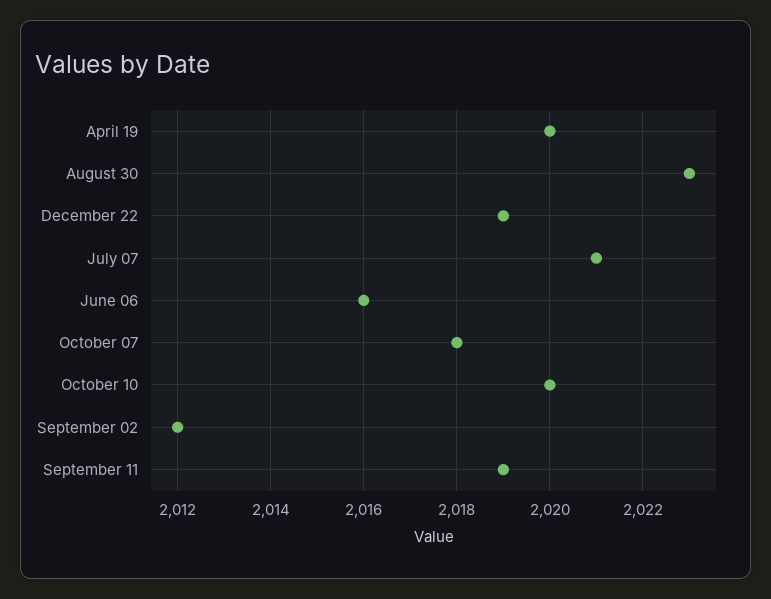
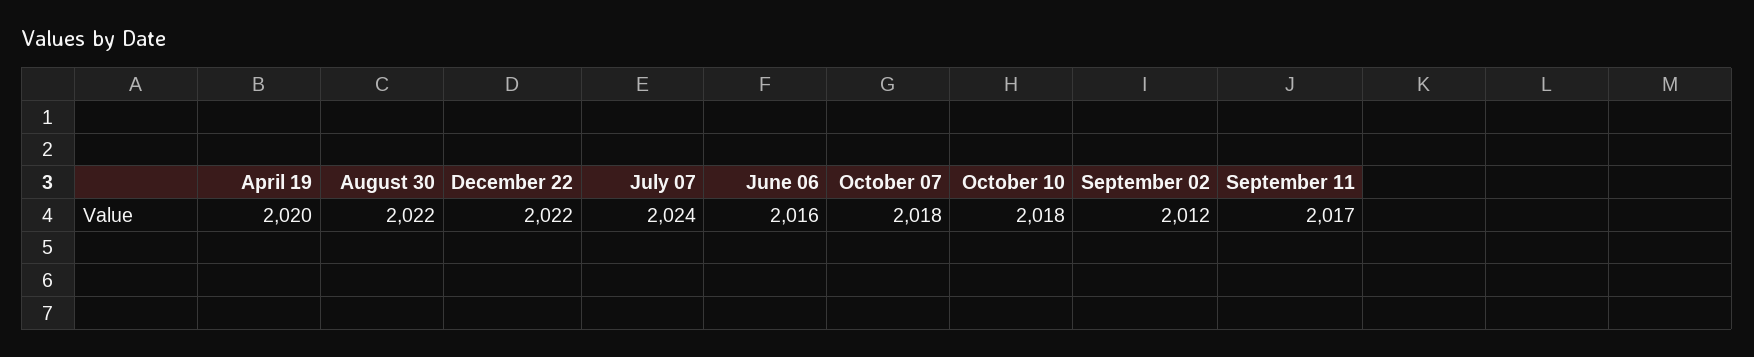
August 30: 2023 -> 2022
December 22: 2019 -> 2022
July 07: 2021 -> 2024
October 10: 2020 -> 2018
September 11: 2019 -> 2017

